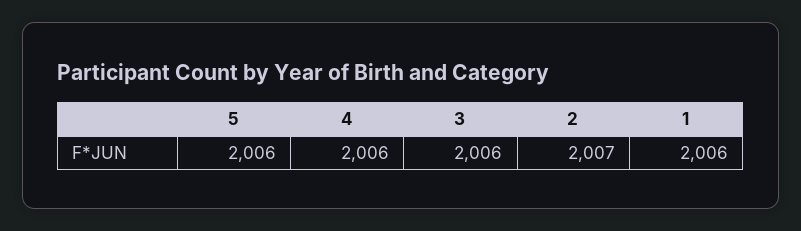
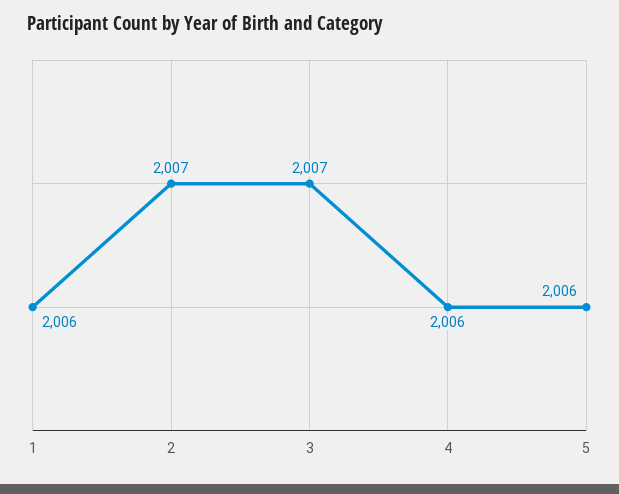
3: 2006 -> 2007

